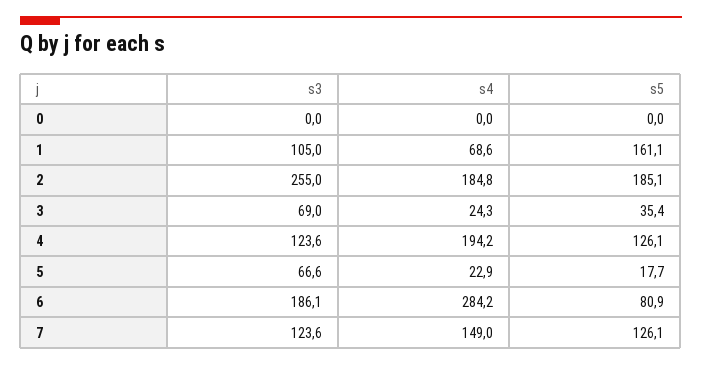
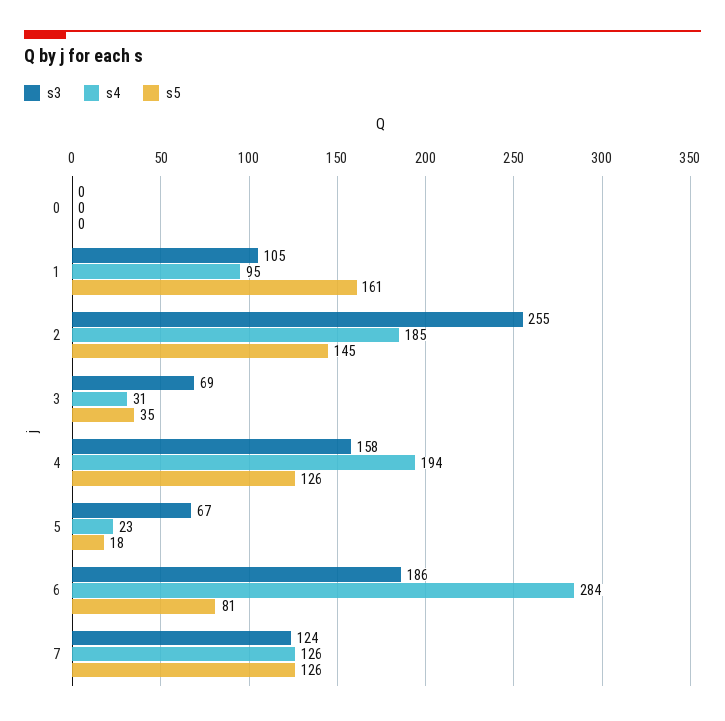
s4, 1: 68.6 -> 95
s5, 2: 185.1 -> 145
s4, 3: 24.3 -> 31
s3, 4: 123.6 -> 158
s4, 7: 149 -> 126

